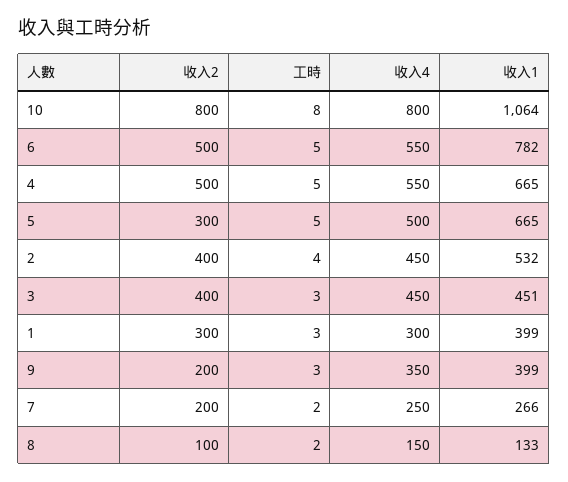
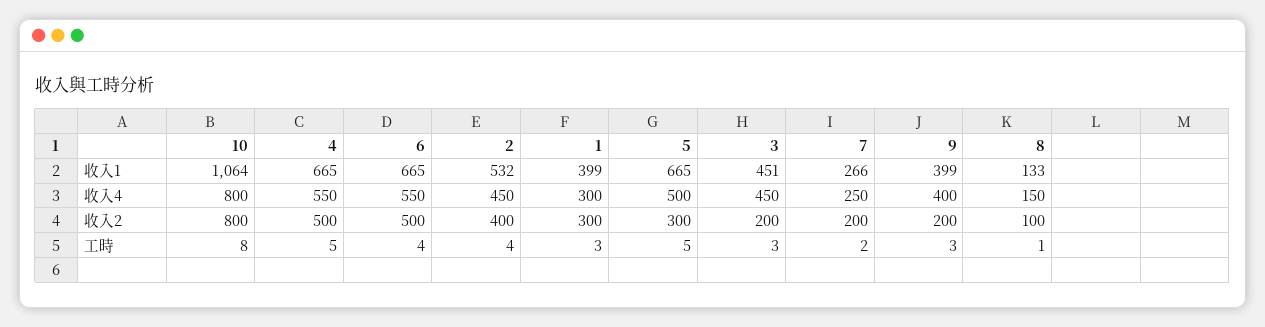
工時, 6: 5 -> 4
收入1, 6: 782 -> 665
收入2, 3: 400 -> 200
收入4, 9: 350 -> 400
工時, 8: 2 -> 1

